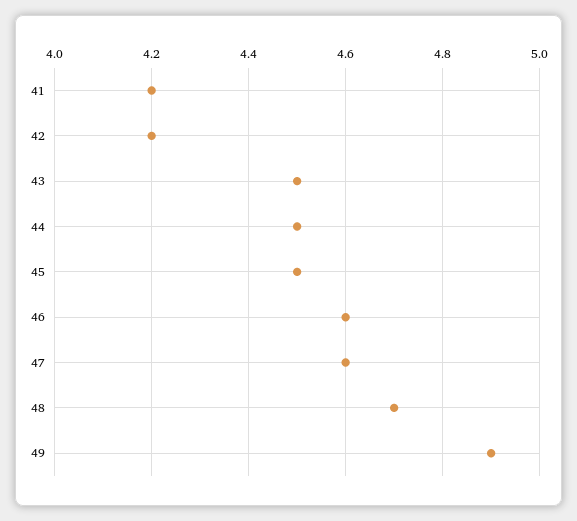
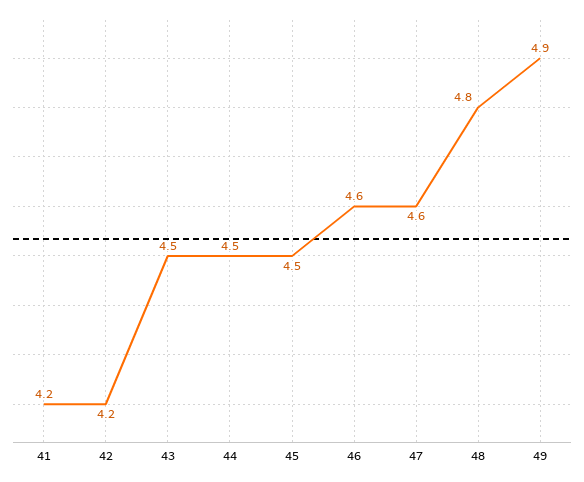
48: 4.7 -> 4.8

